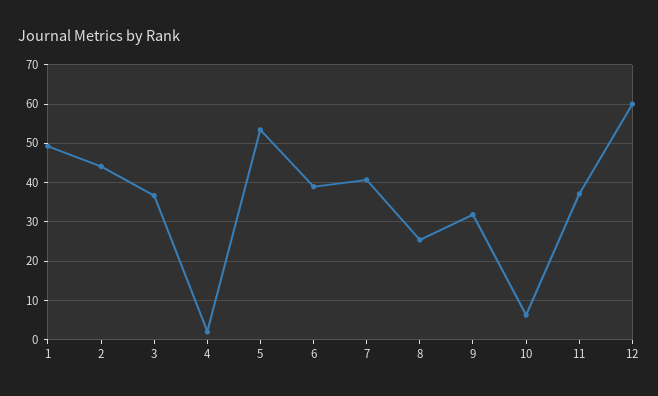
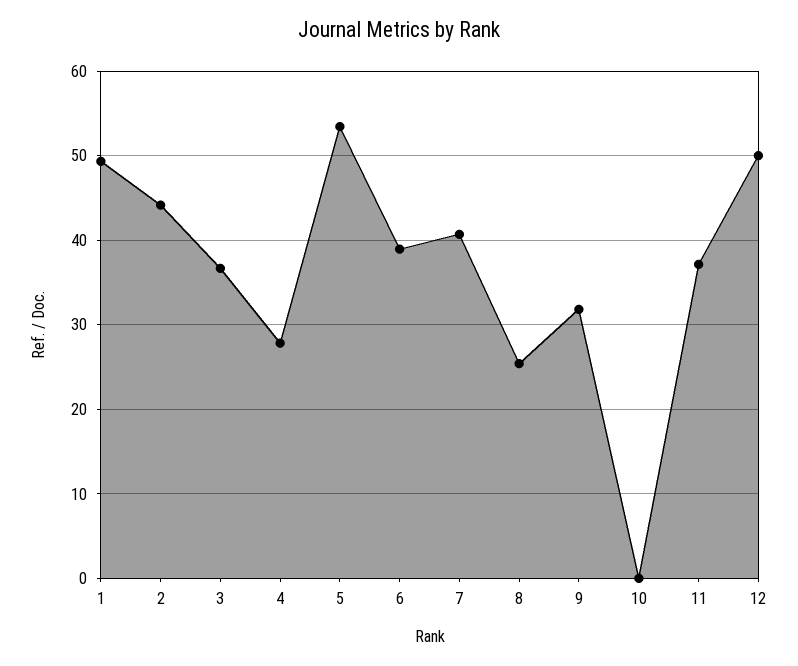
4: 2 -> 28
10: 6 -> 0
12: 60 -> 50

